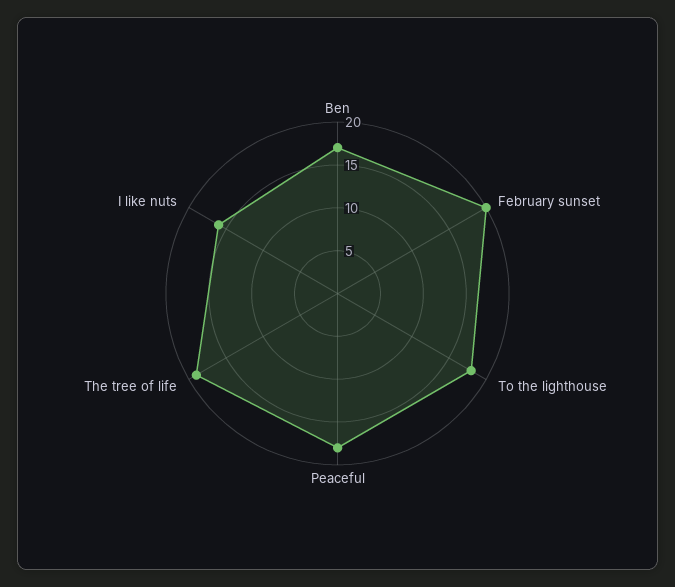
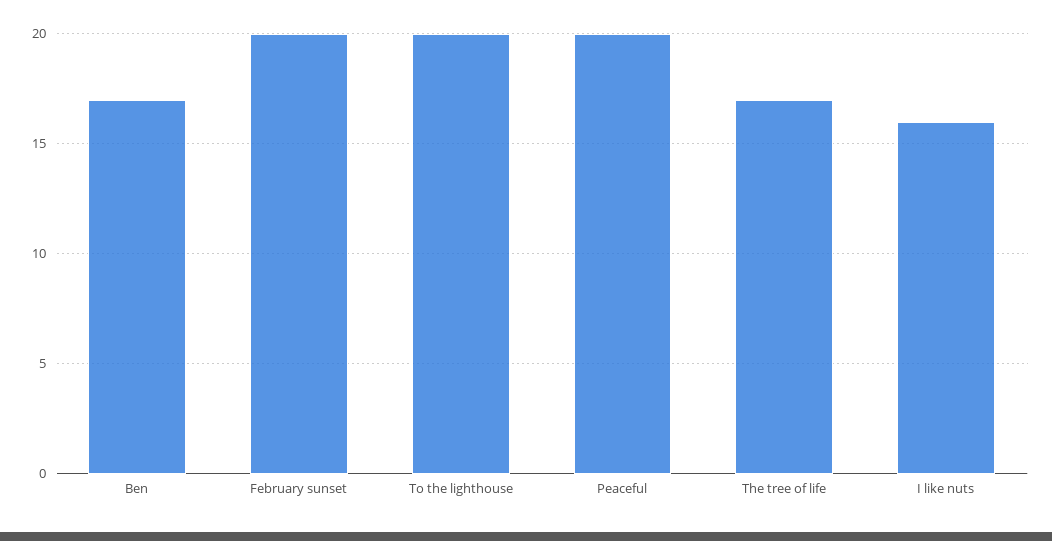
To the lighthouse: 18 -> 20
Peaceful: 18 -> 20
The tree of life: 19 -> 17

